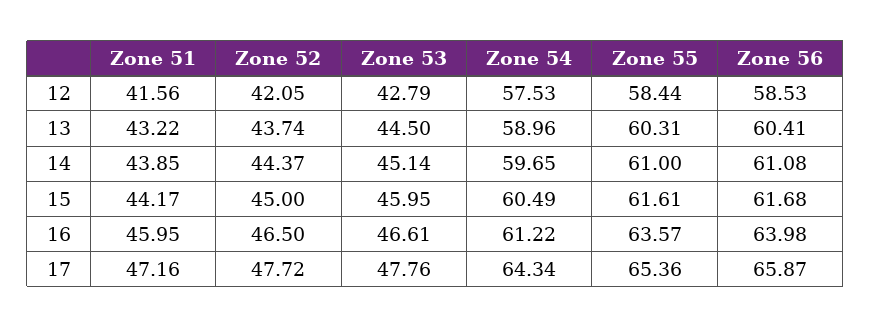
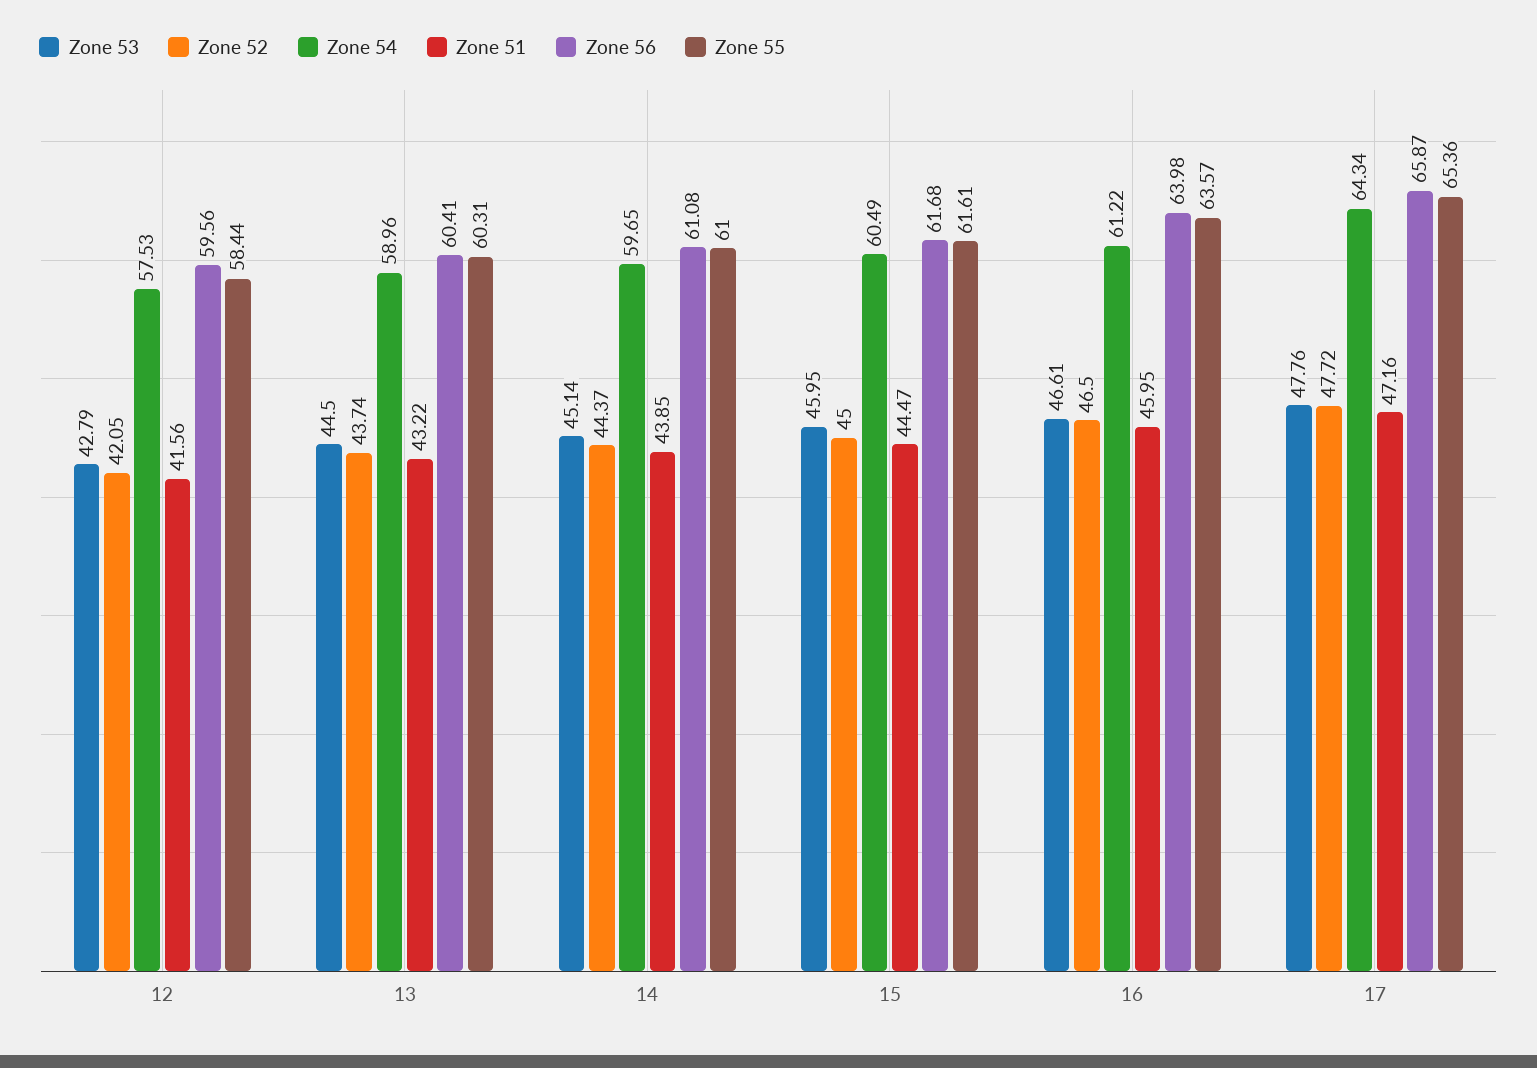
Zone 56, 12: 58.53 -> 59.56
Zone 51, 15: 44.17 -> 44.47

